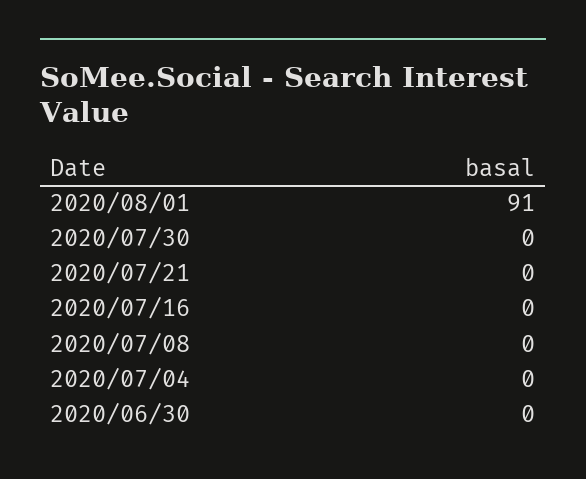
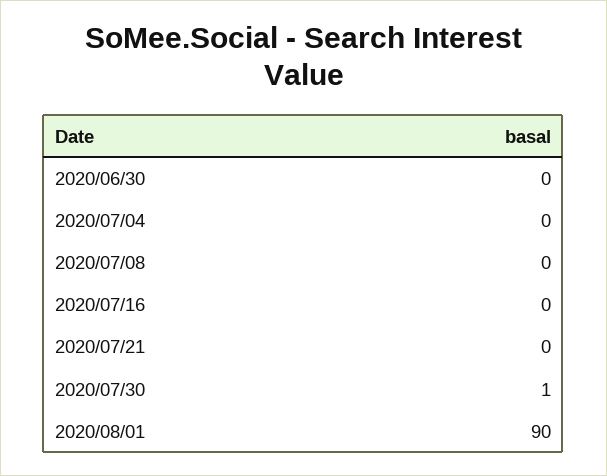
2020/08/01: 91 -> 90
2020/07/30: 0 -> 1

